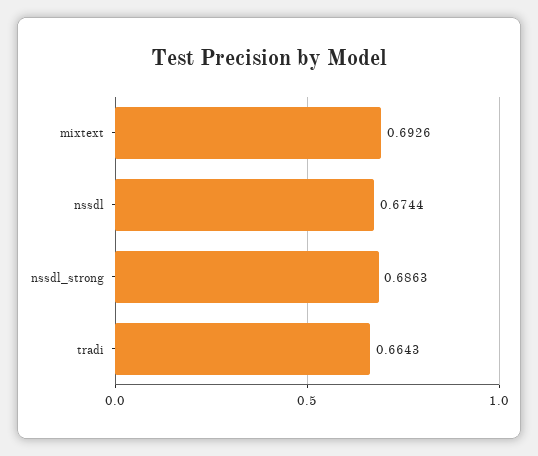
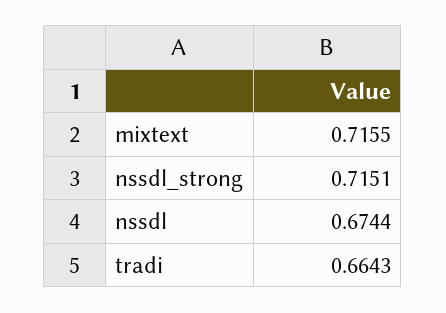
mixtext: 0.6926 -> 0.7155
nssdl_strong: 0.6863 -> 0.7151

